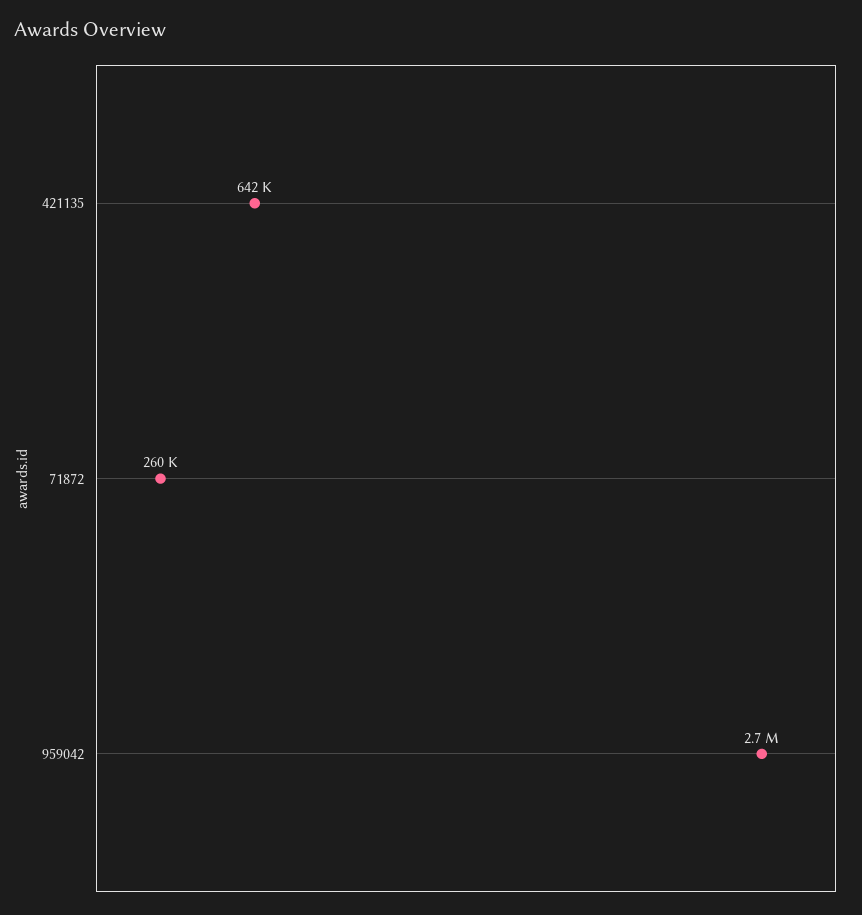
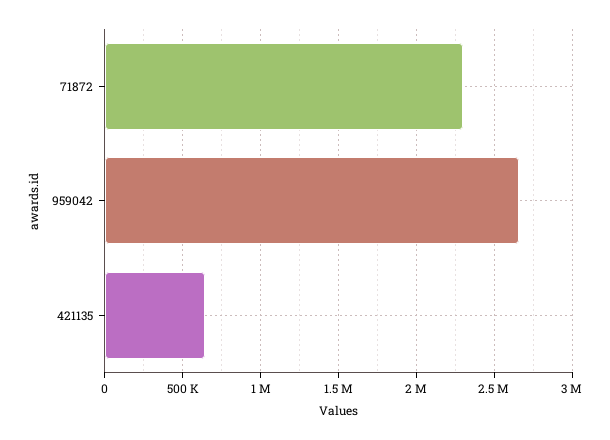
71872: 260000 -> 2300000

